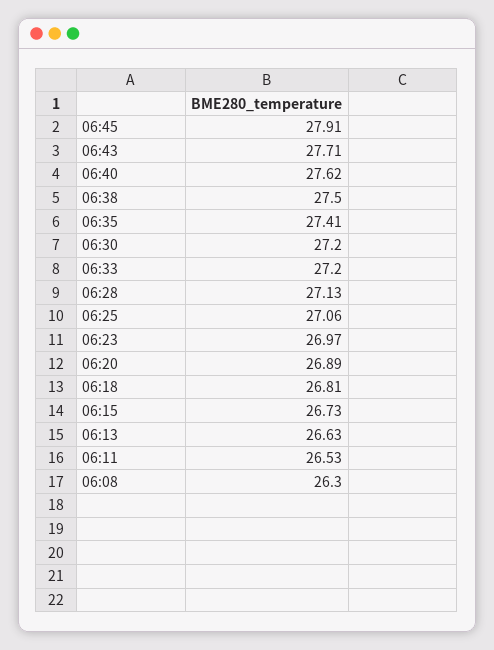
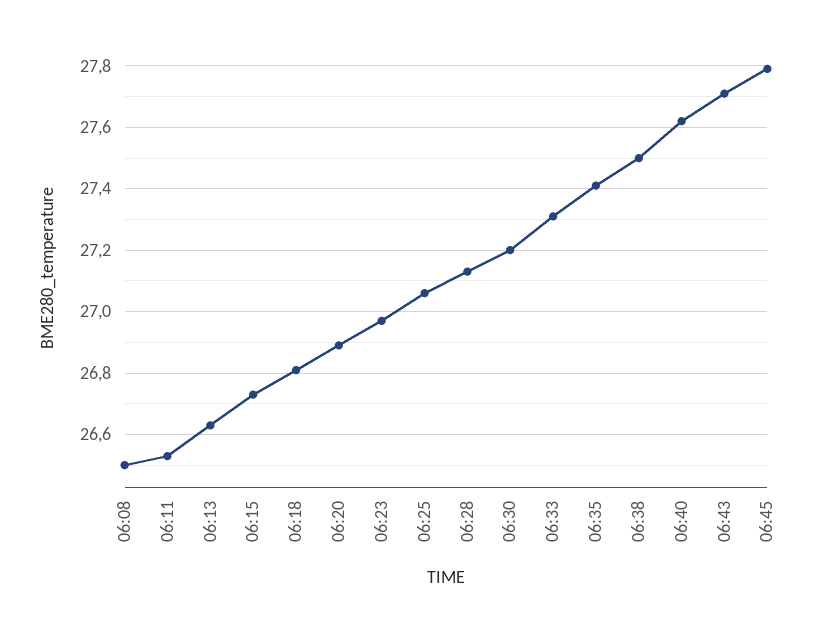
06:45: 27.91 -> 27.8
06:33: 27.2 -> 27.3
06:08: 26.3 -> 26.5

